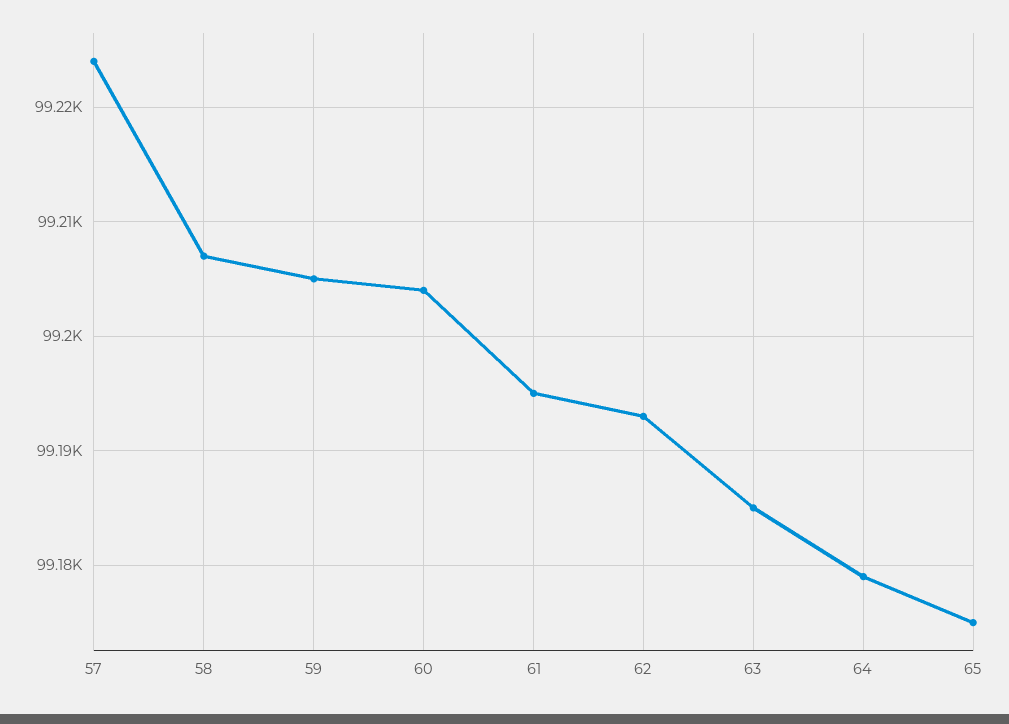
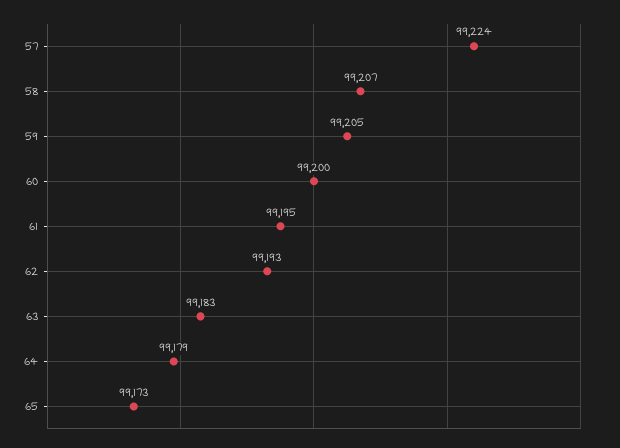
60: 99204 -> 99200
63: 99185 -> 99183
65: 99175 -> 99173

